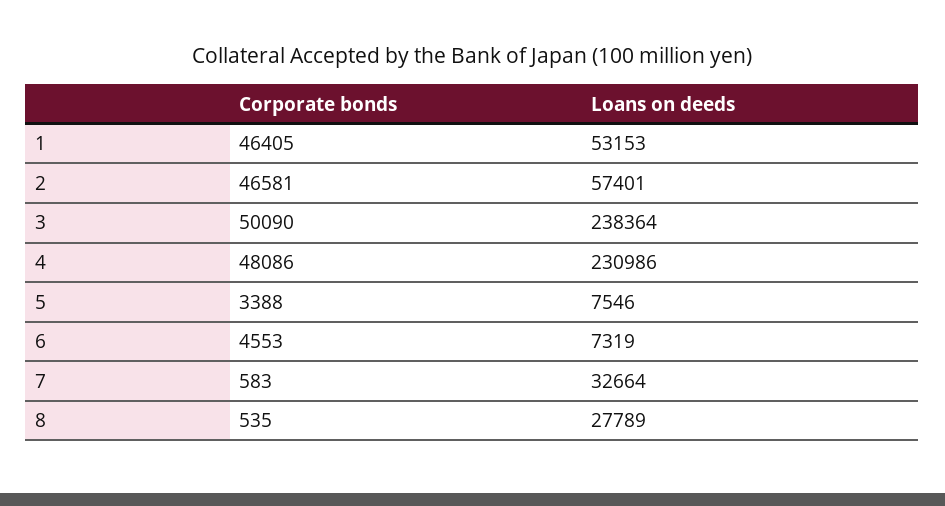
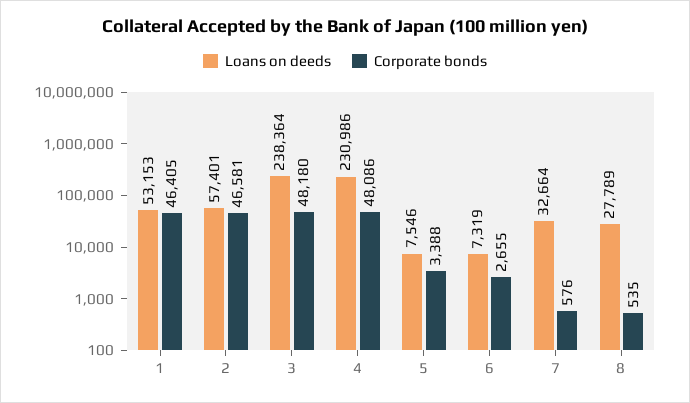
Corporate bonds, 3: 50090 -> 48180
Corporate bonds, 6: 4553 -> 2655
Corporate bonds, 7: 583 -> 576

